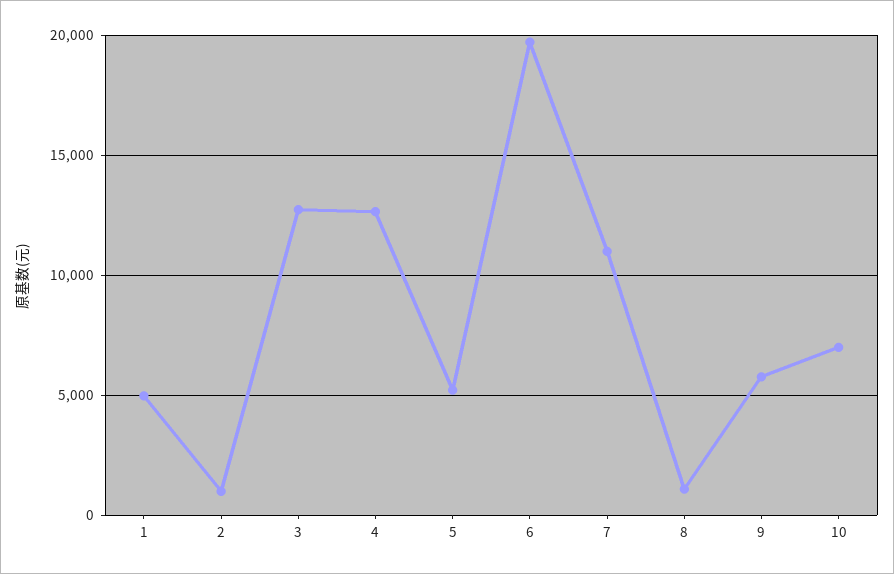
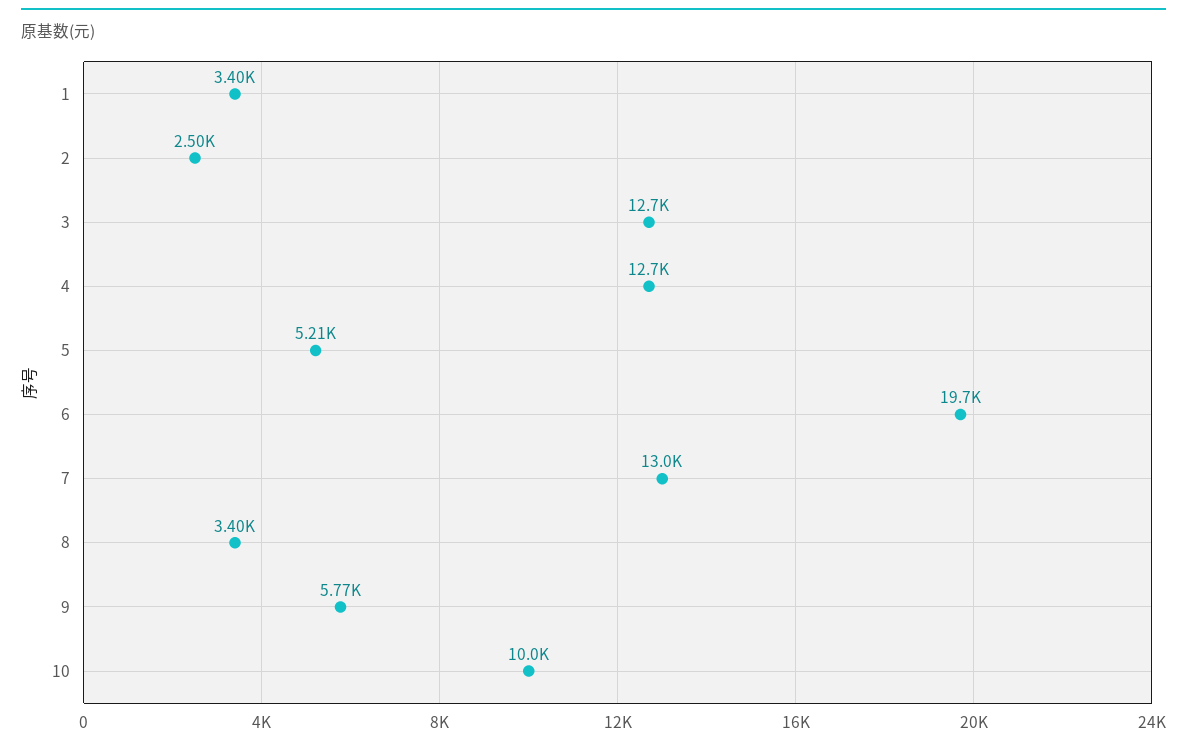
1: 5000 -> 3400
2: 1000 -> 2500
7: 11000 -> 13000
8: 1000 -> 3400
10: 7000 -> 10000

